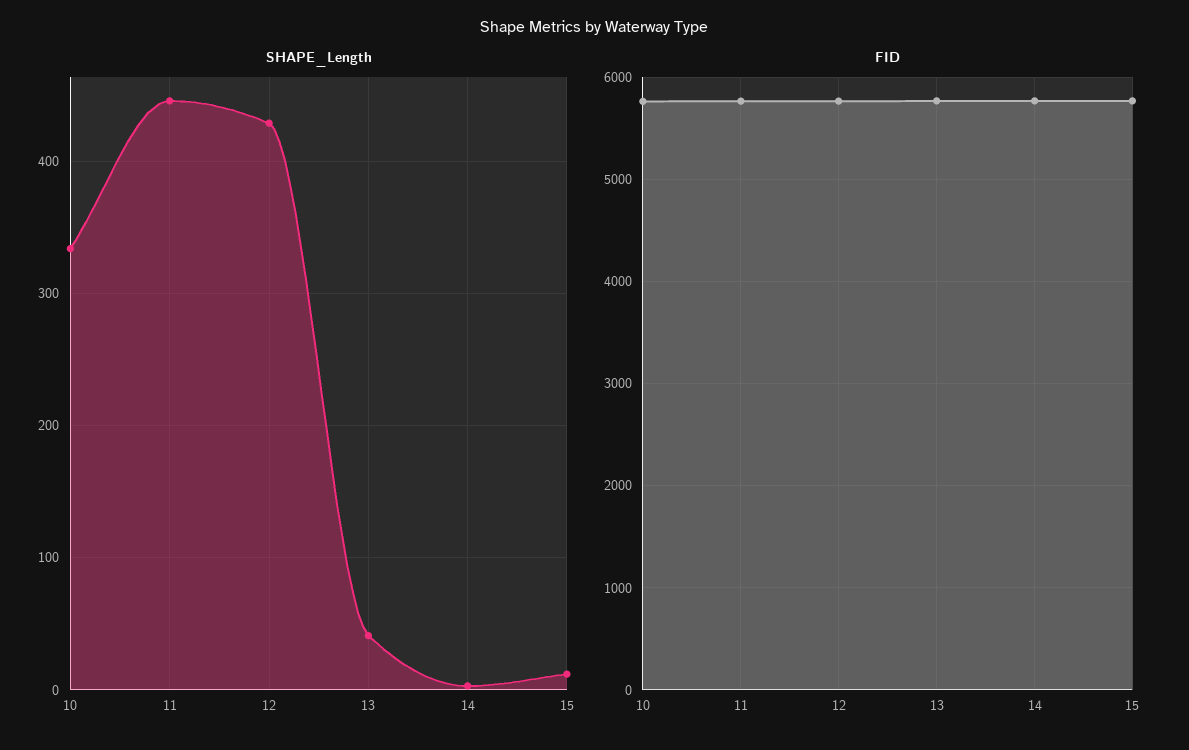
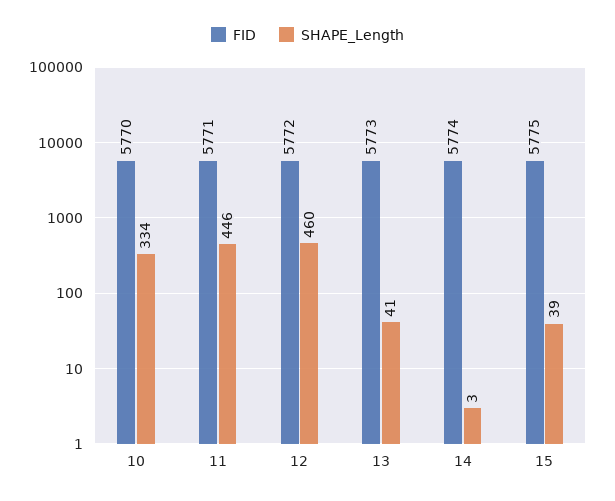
SHAPE_Length, 12: 430 -> 460
SHAPE_Length, 15: 10 -> 39

